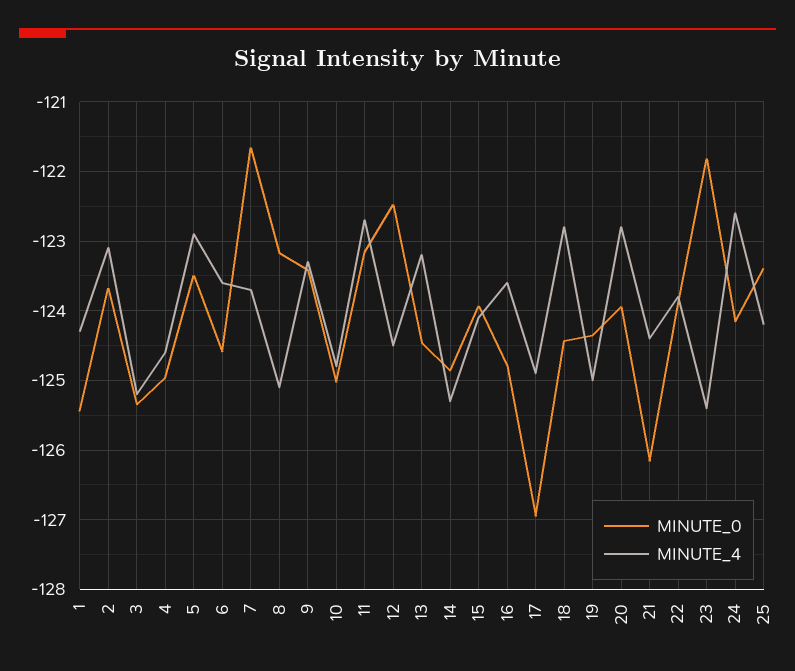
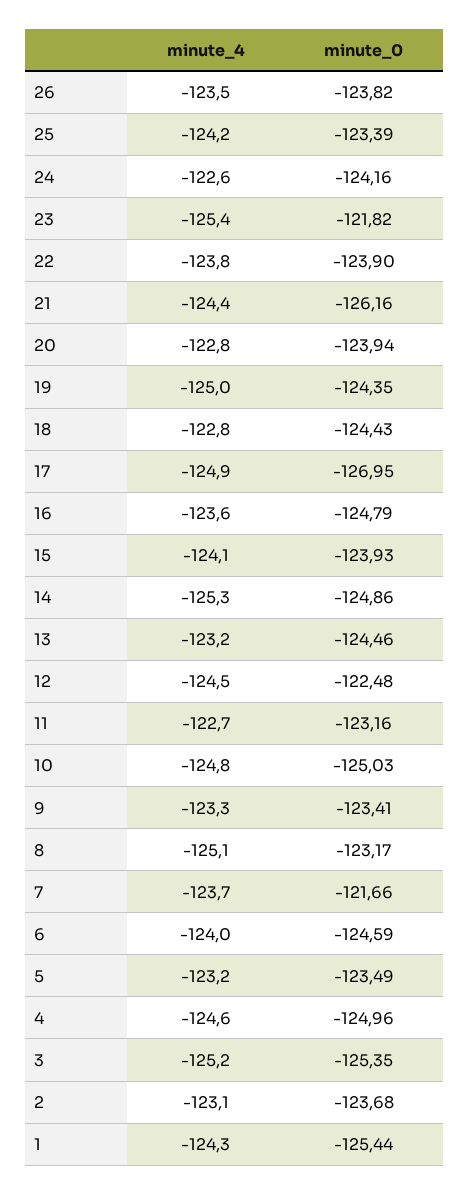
MINUTE_4, 5: -122.9 -> -123.2
MINUTE_4, 6: -123.6 -> -124
MINUTE_4, 26: none -> -123.5
MINUTE_0, 26: none -> -123.82

